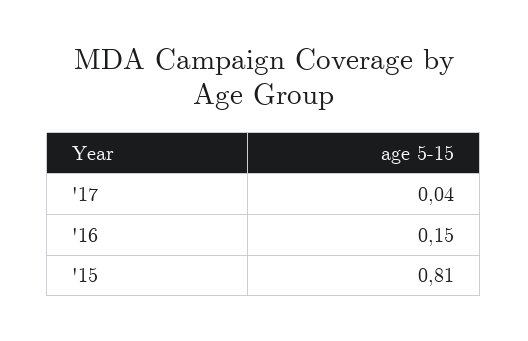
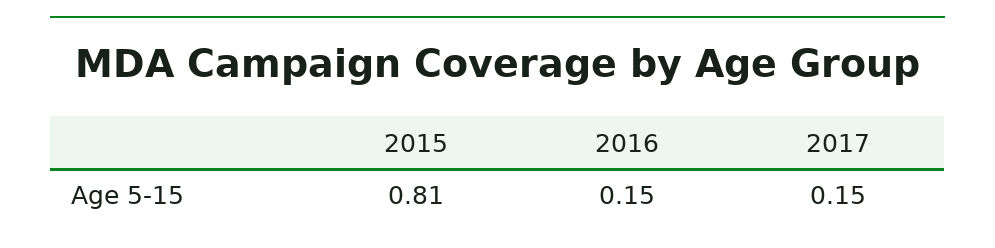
'17: 0.04 -> 0.15

